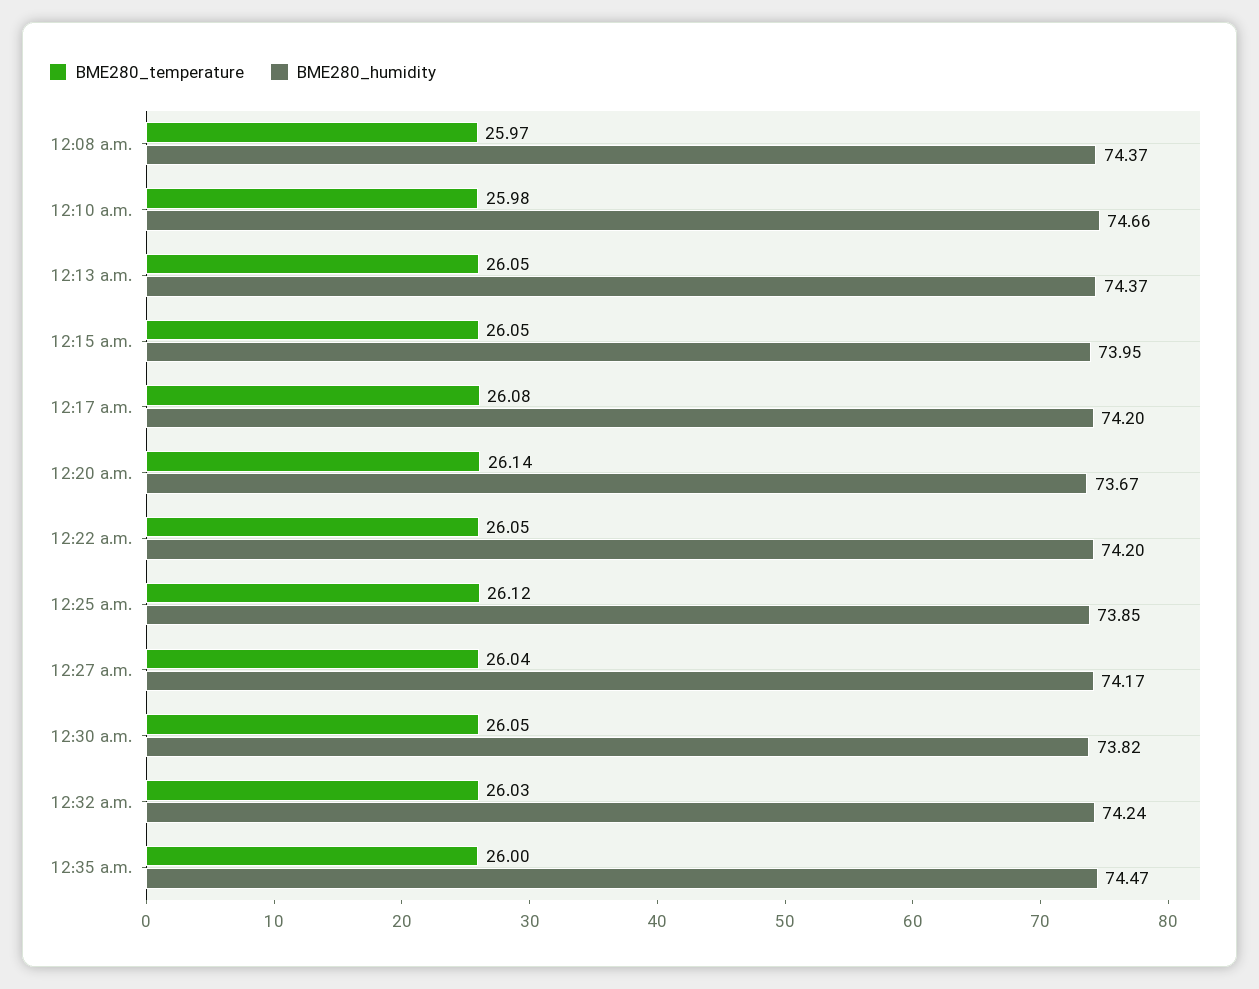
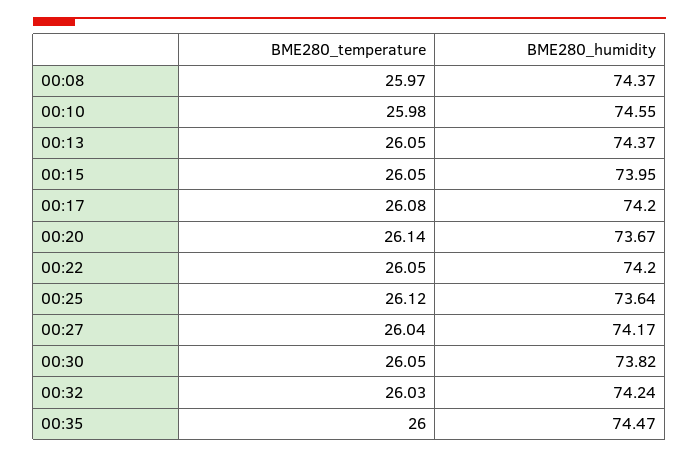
BME280_humidity, 12:10 a.m.: 74.66 -> 74.55
BME280_humidity, 12:25 a.m.: 73.85 -> 73.64

